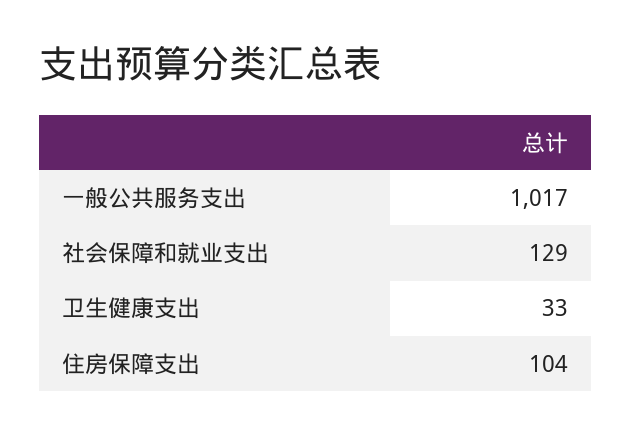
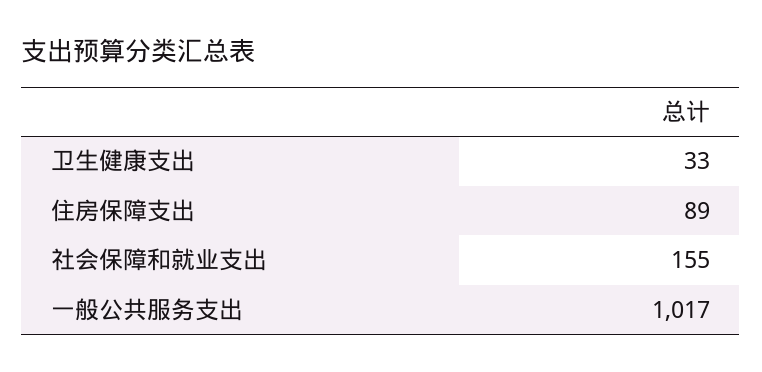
社会保障和就业支出: 129 -> 155
住房保障支出: 104 -> 89

